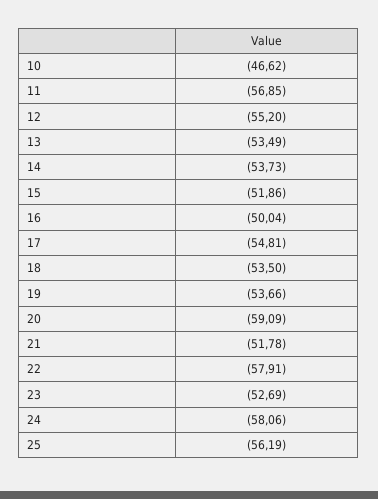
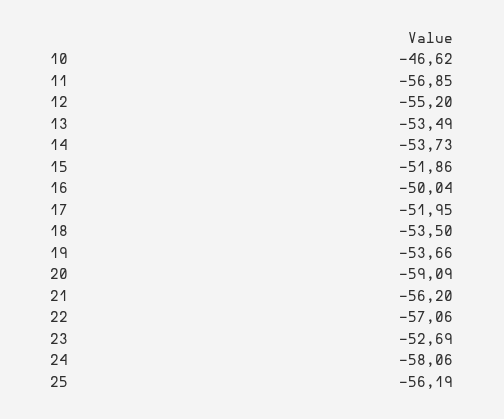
17: -54.81 -> -51.95
21: -51.78 -> -56.2
22: -57.91 -> -57.06

